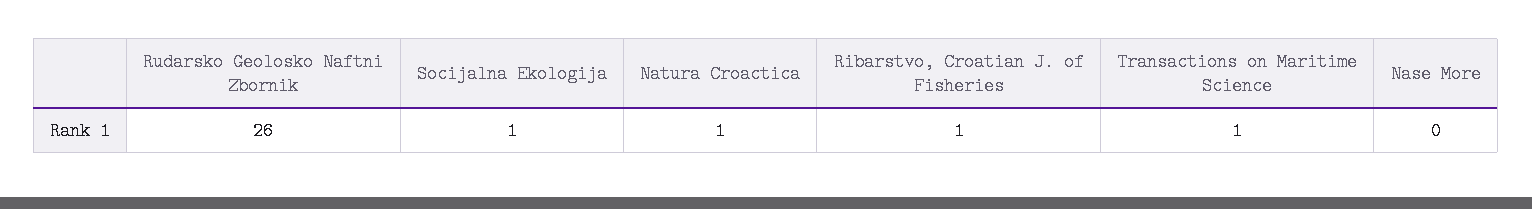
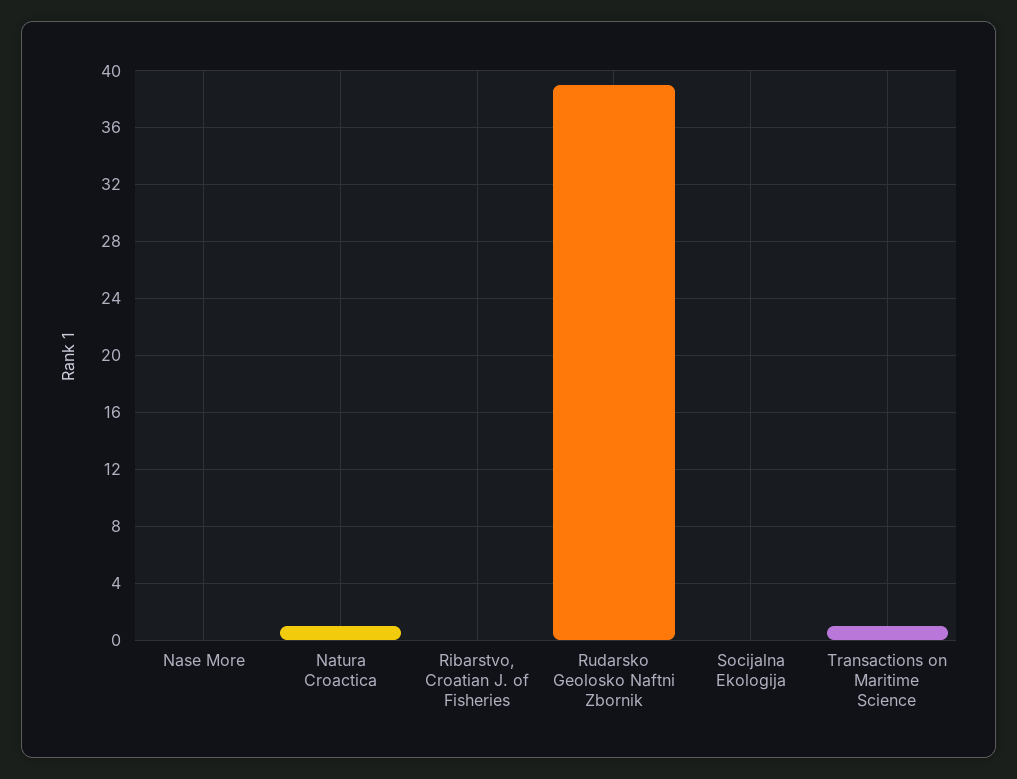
Rudarsko Geolosko Naftni Zbornik: 26 -> 39
Socijalna Ekologija: 1 -> 0
Ribarstvo, Croatian J. of Fisheries: 1 -> 0

